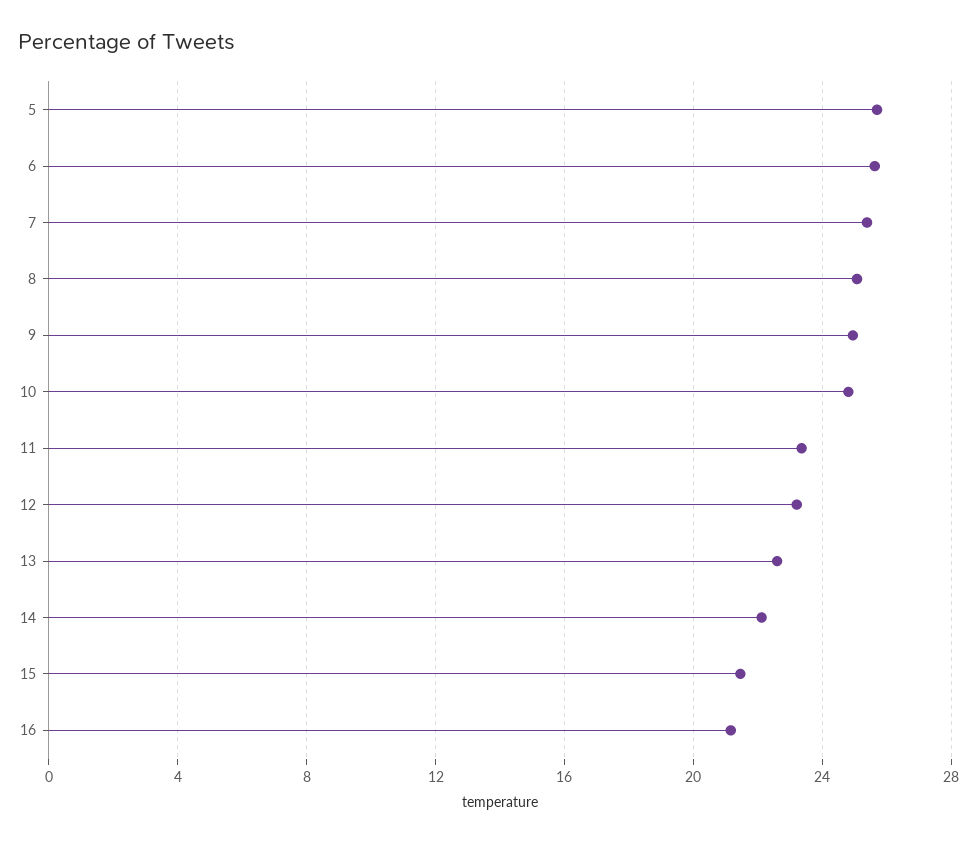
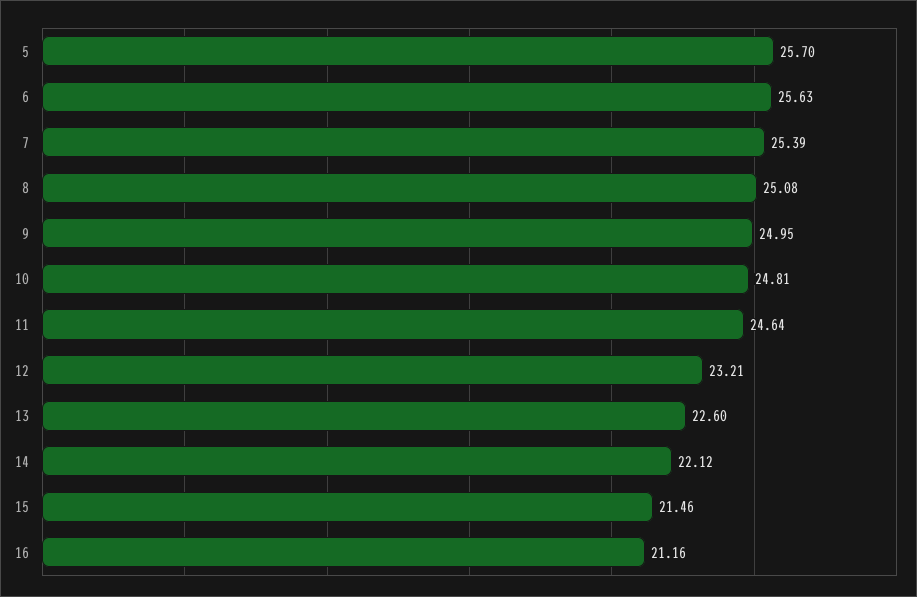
11: 23.5 -> 24.64

